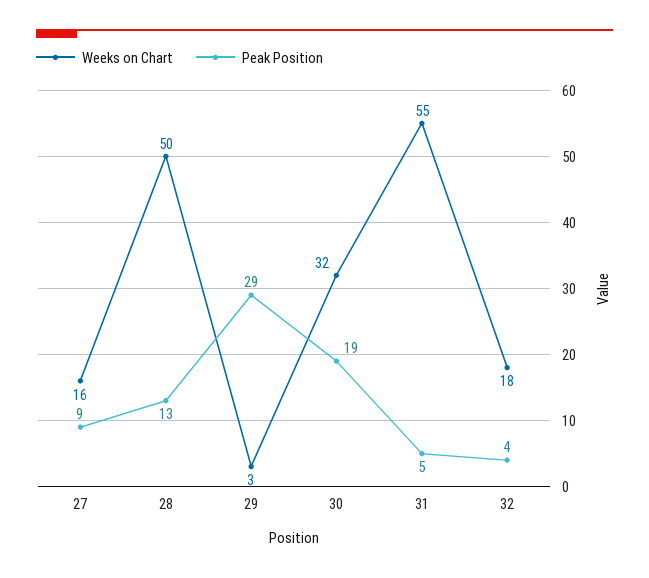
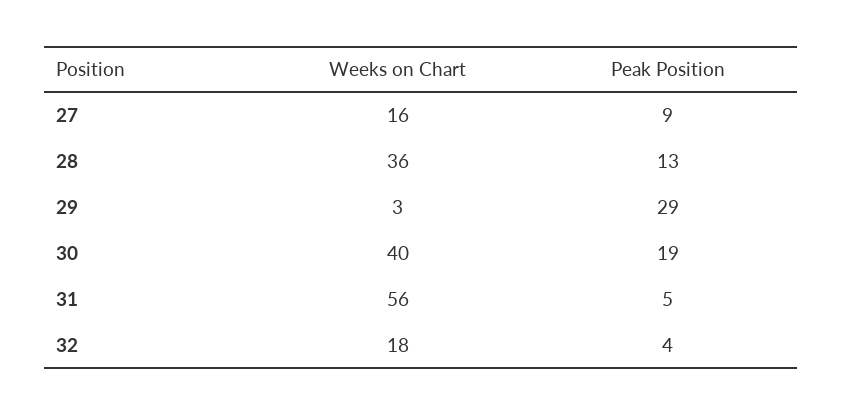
Weeks on Chart, 28: 50 -> 36
Weeks on Chart, 30: 32 -> 40
Weeks on Chart, 31: 55 -> 56

